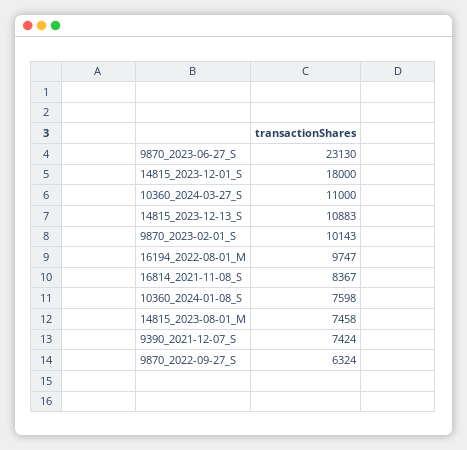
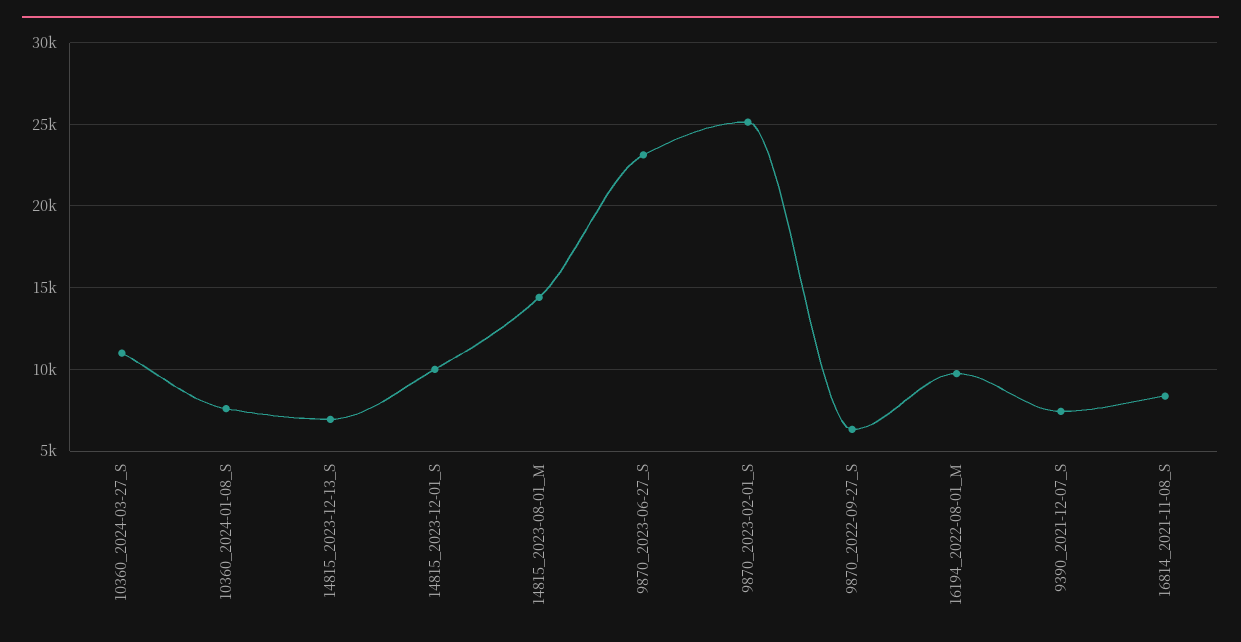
14815_2023-12-01_S: 18000 -> 10000
14815_2023-12-13_S: 10883 -> 7000
9870_2023-02-01_S: 10143 -> 25000
14815_2023-08-01_M: 7458 -> 14500

